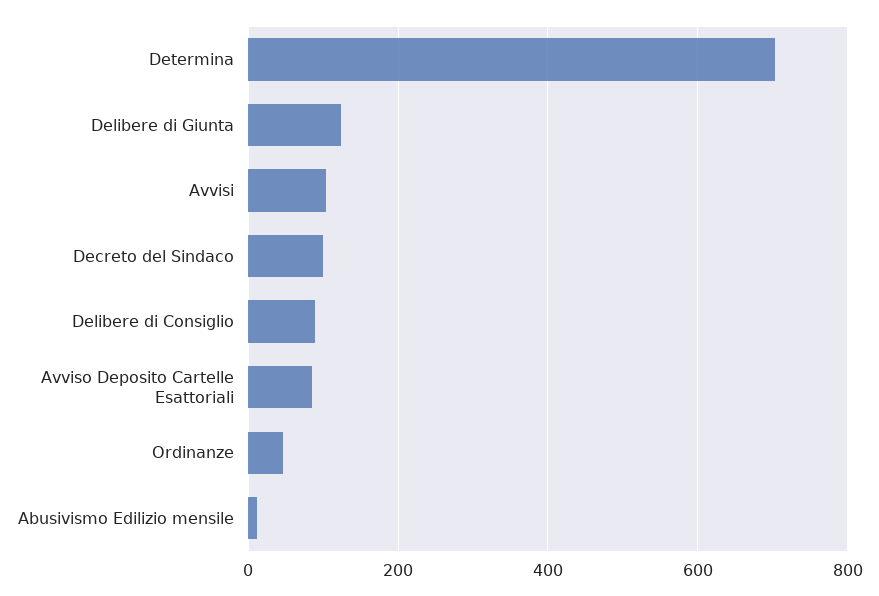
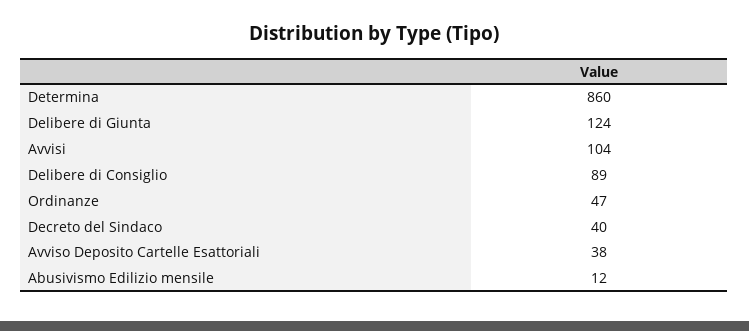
Determina: 700 -> 860
Decreto del Sindaco: 100 -> 40
Avviso Deposito Cartelle Esattoriali: 80 -> 38

